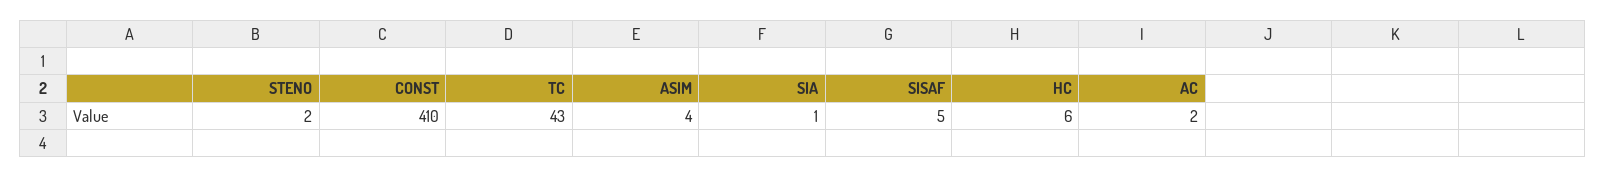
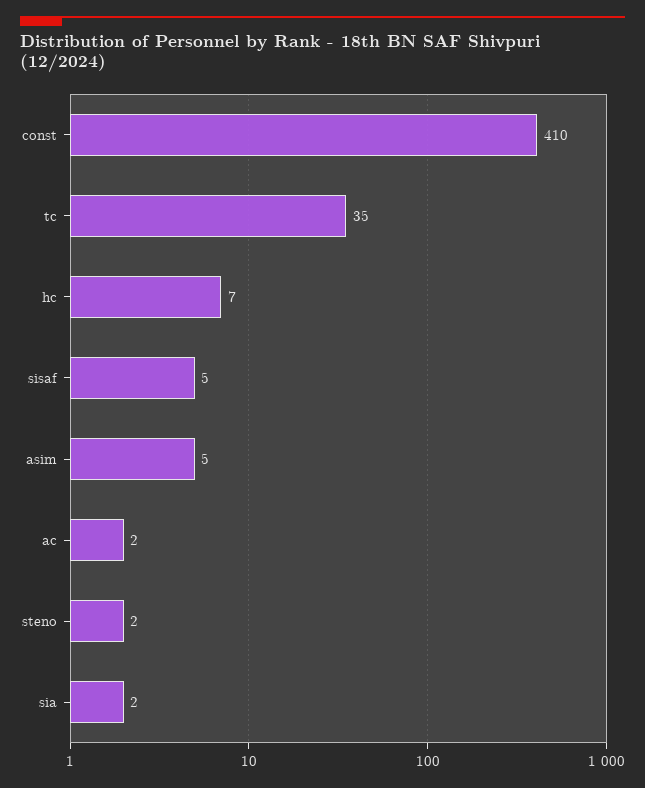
TC: 43 -> 35
ASIM: 4 -> 5
SIA: 1 -> 2
HC: 6 -> 7

